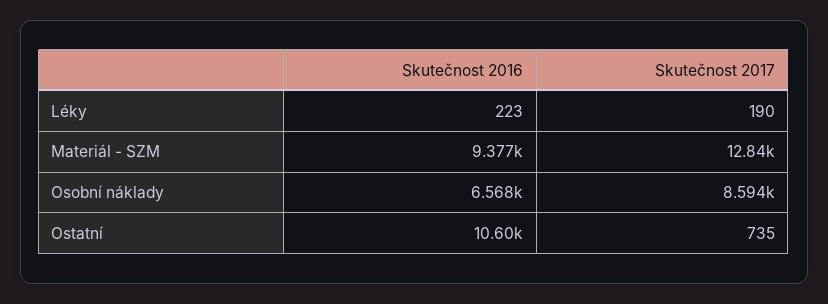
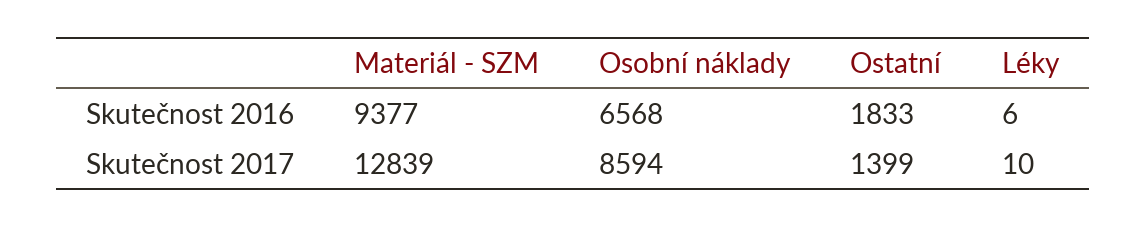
Skutečnost 2016, Léky: 223 -> 6
Skutečnost 2017, Léky: 190 -> 10
Skutečnost 2016, Ostatní: 10600 -> 1833
Skutečnost 2017, Ostatní: 735 -> 1399

